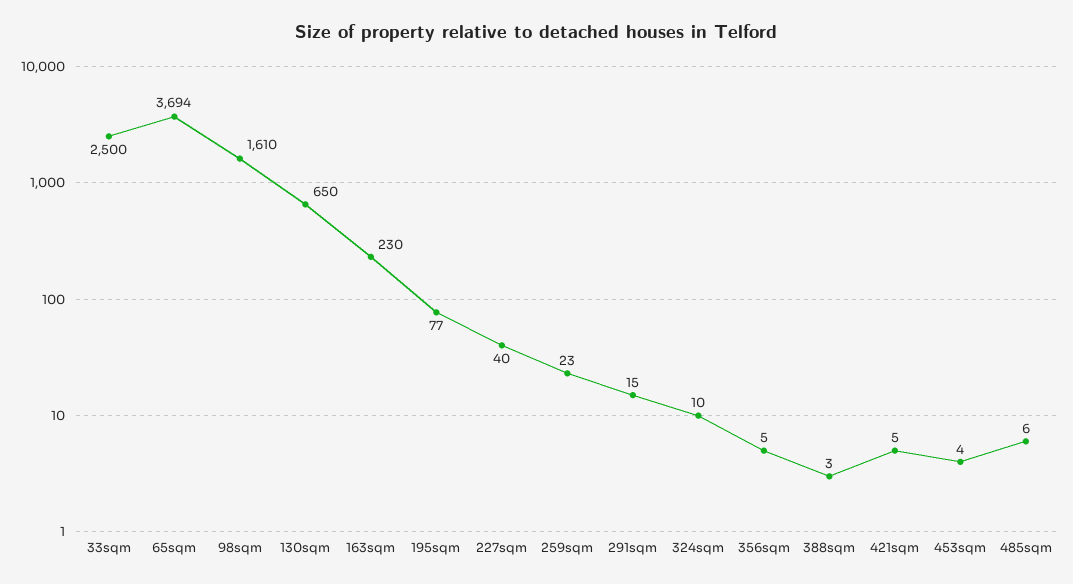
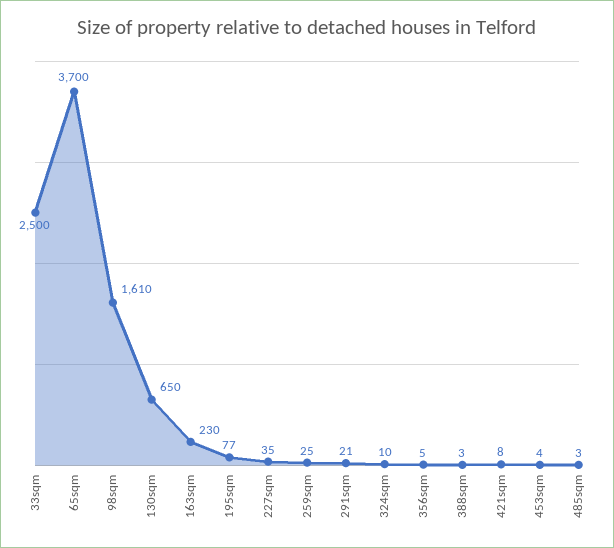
65sqm: 3694 -> 3700
227sqm: 40 -> 35
259sqm: 23 -> 25
291sqm: 15 -> 21
421sqm: 5 -> 8
485sqm: 6 -> 3

